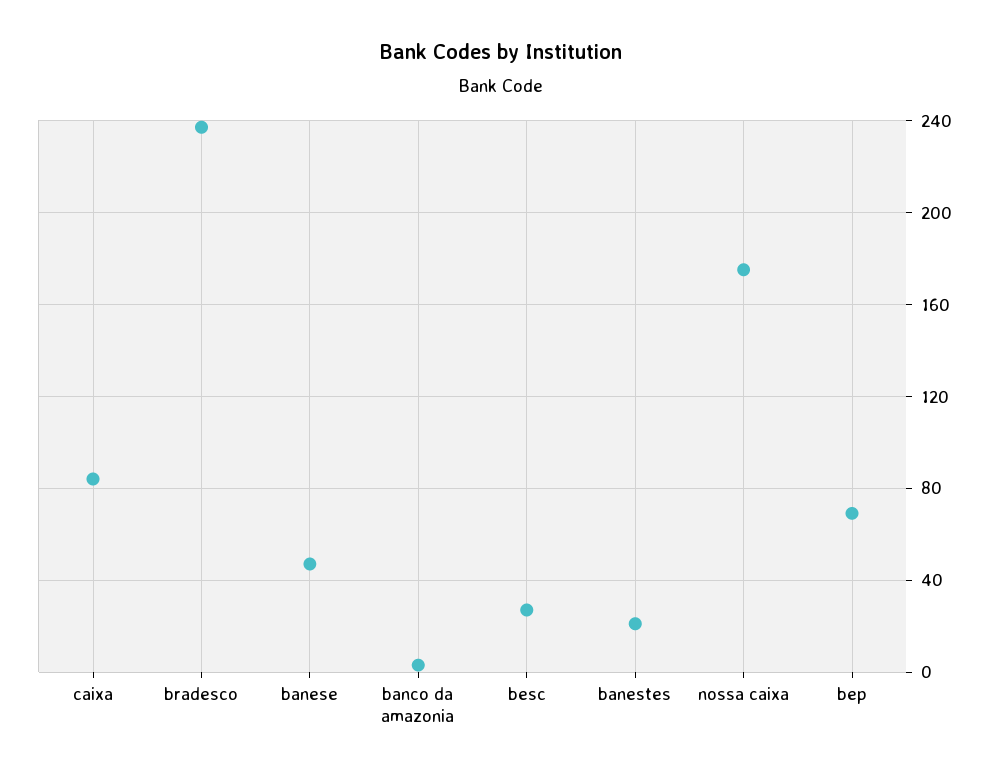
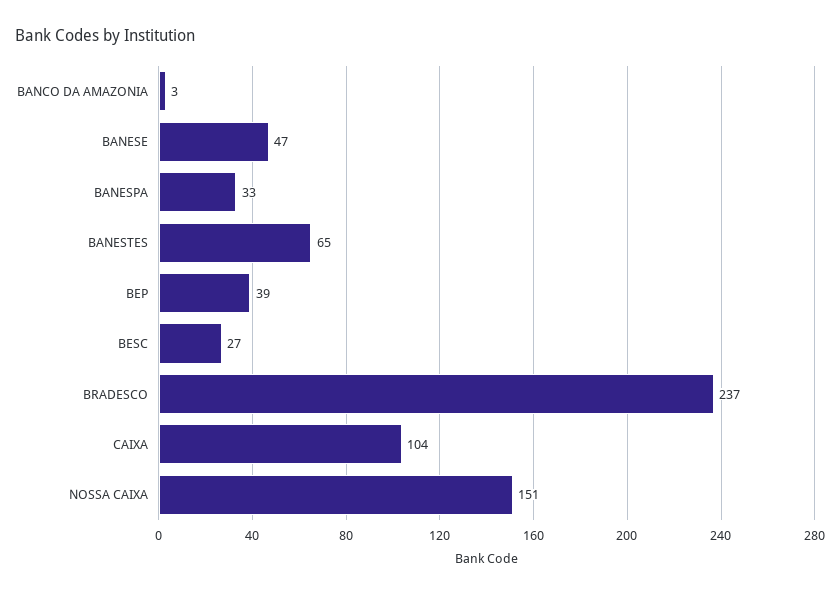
caixa: 85 -> 104
banestes: 20 -> 65
nossa caixa: 175 -> 151
bep: 70 -> 39
BANESPA: none -> 33

